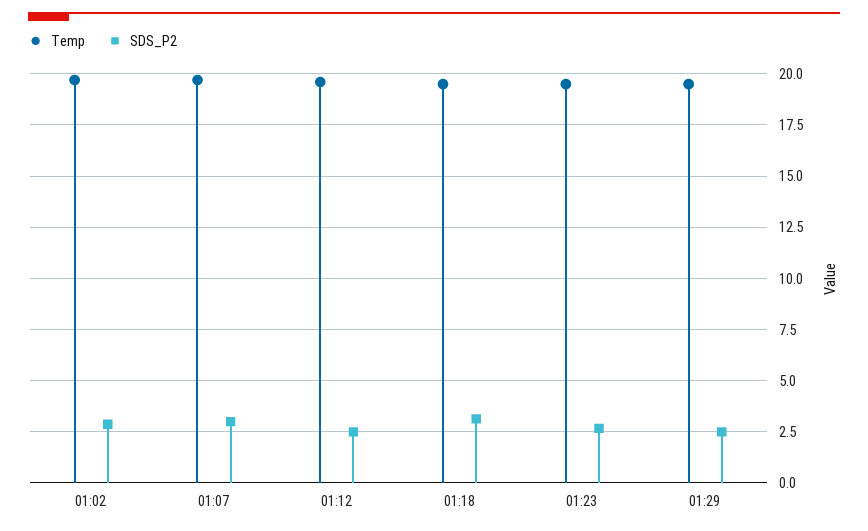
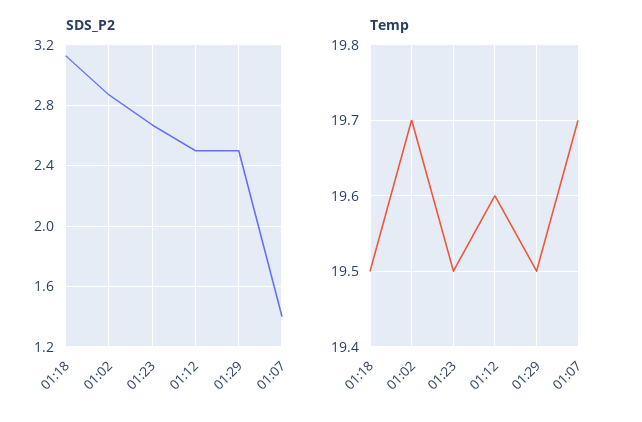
SDS_P2, 01:07: 3 -> 1.4

